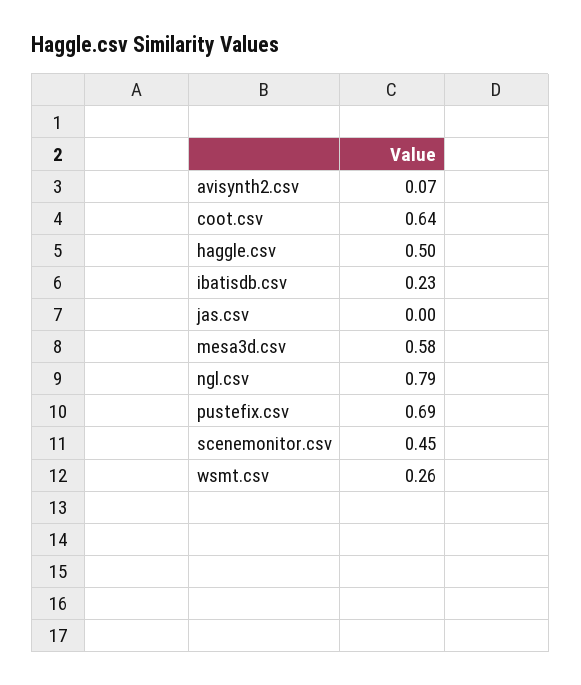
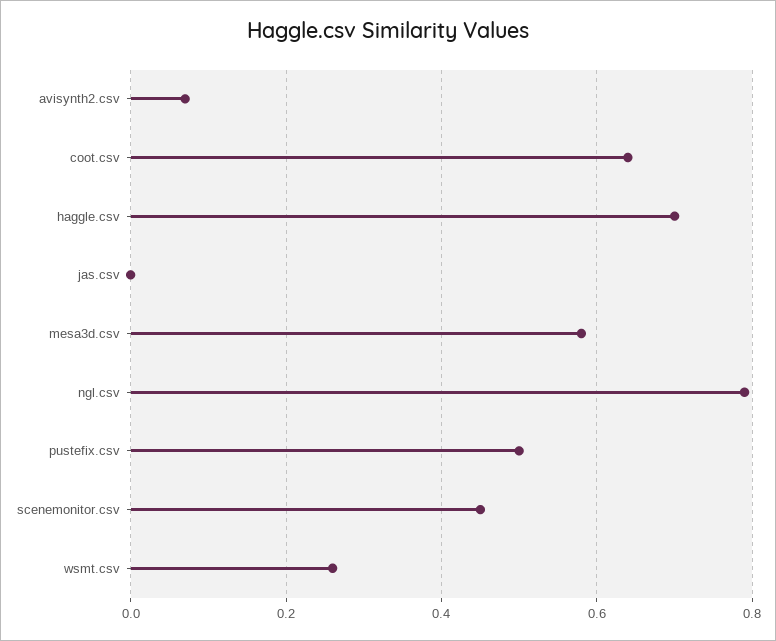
haggle.csv: 0.5 -> 0.7
ibatisdb.csv: 0.23 -> none
pustefix.csv: 0.69 -> 0.5

